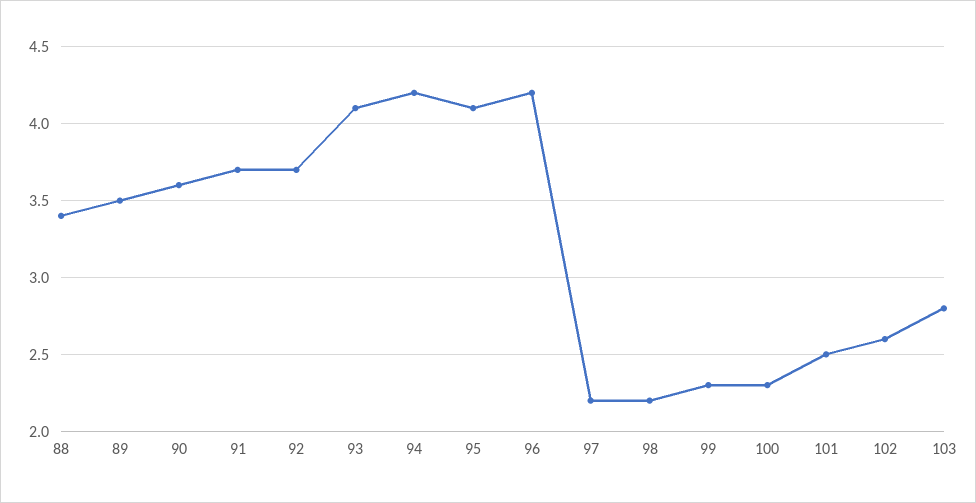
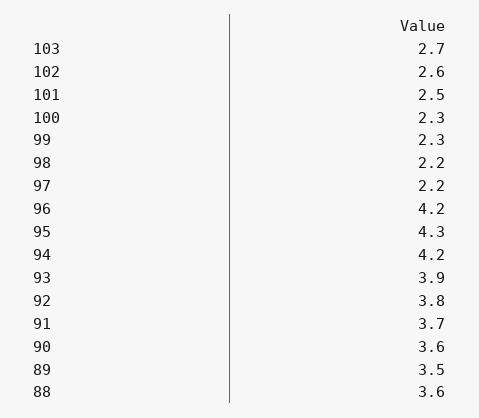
88: 3.4 -> 3.6
92: 3.7 -> 3.8
93: 4.1 -> 3.9
95: 4.1 -> 4.3
103: 2.8 -> 2.7

